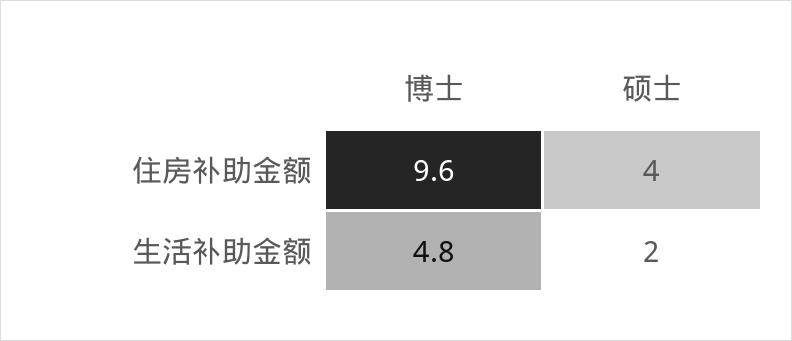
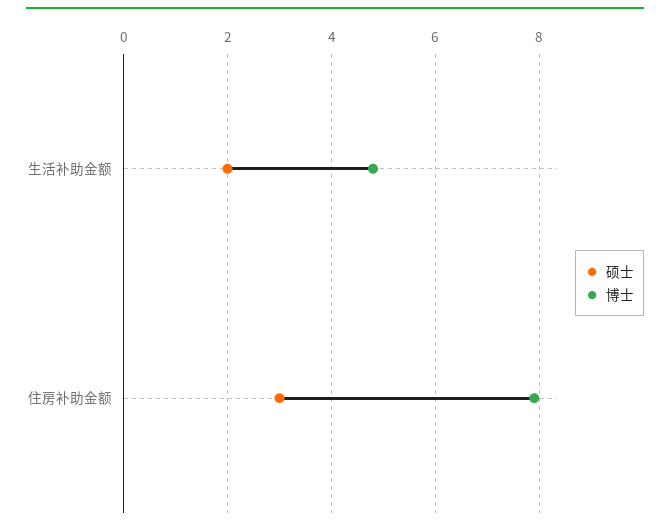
博士, 住房补助金额: 9.6 -> 8
硕士, 住房补助金额: 4 -> 3

